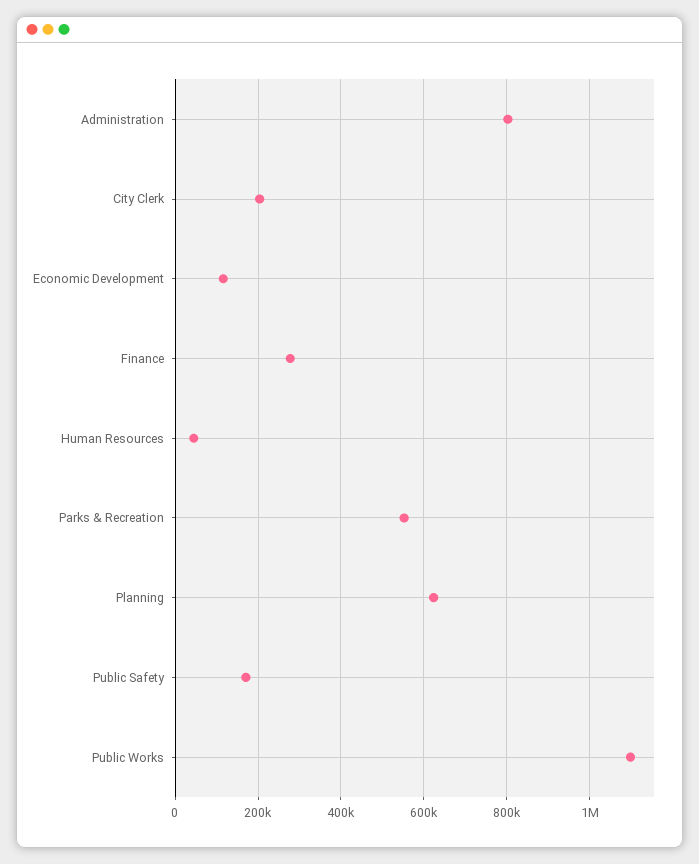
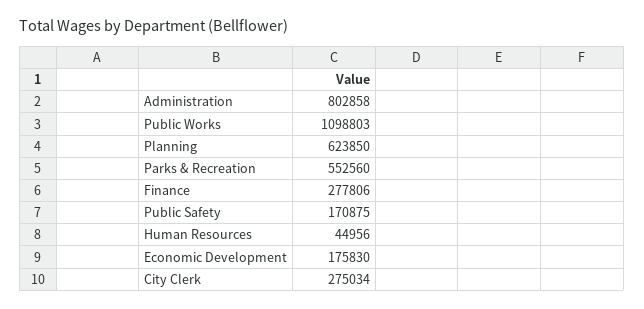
City Clerk: 200000 -> 275034
Economic Development: 120000 -> 175830

